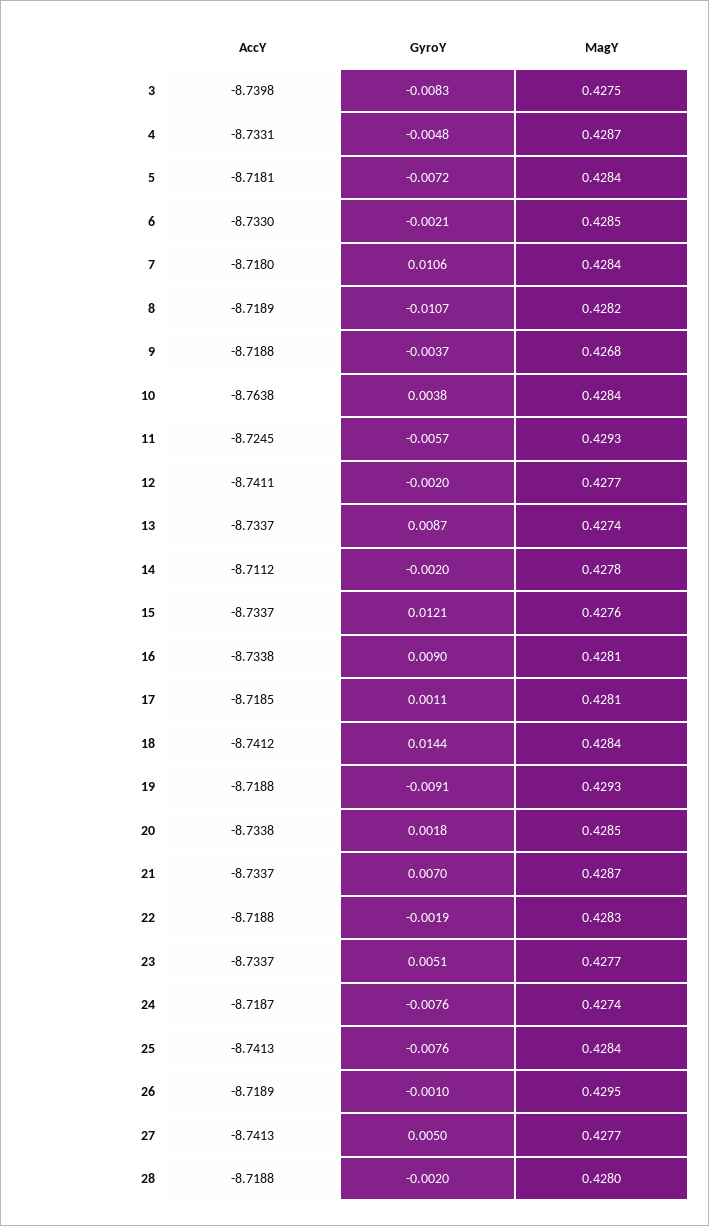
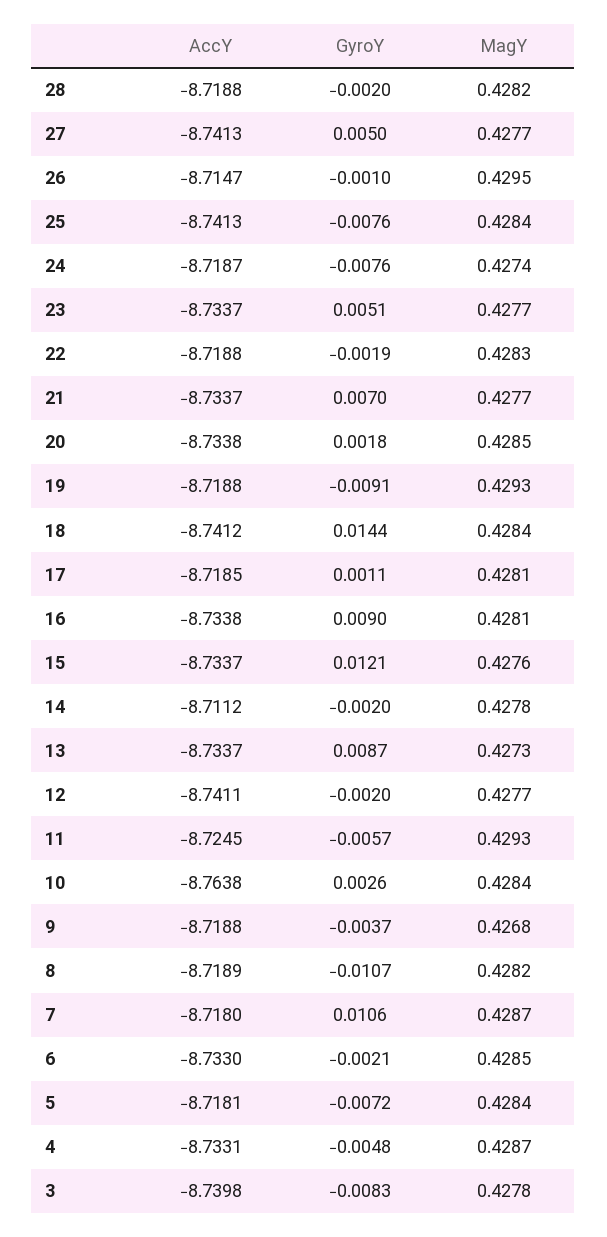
MagY, 3: 0.4275 -> 0.4278
MagY, 7: 0.4284 -> 0.4287
GyroY, 10: 0.0038 -> 0.0026
MagY, 13: 0.4274 -> 0.4273
MagY, 21: 0.4287 -> 0.4277
AccY, 26: -8.7189 -> -8.7147
MagY, 28: 0.428 -> 0.4282

